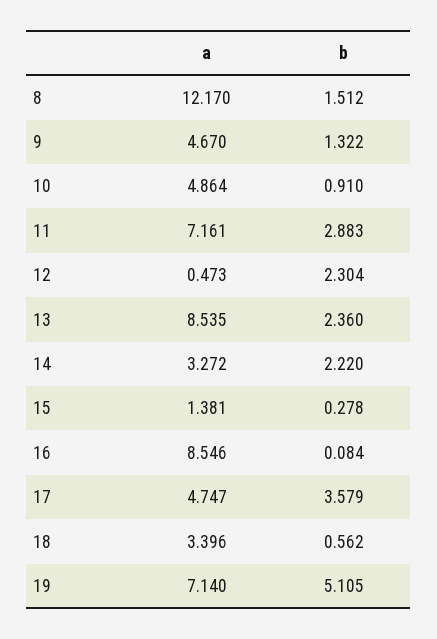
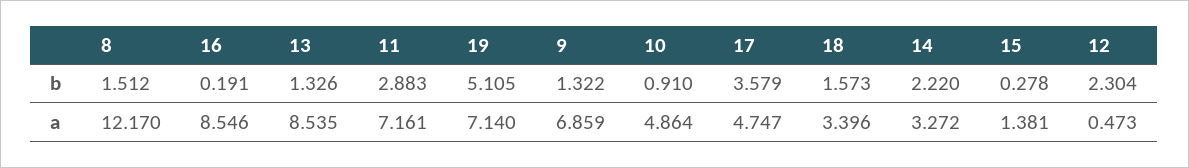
a, 9: 4.67 -> 6.859
b, 13: 2.36 -> 1.326
b, 16: 0.084 -> 0.191
b, 18: 0.562 -> 1.573

